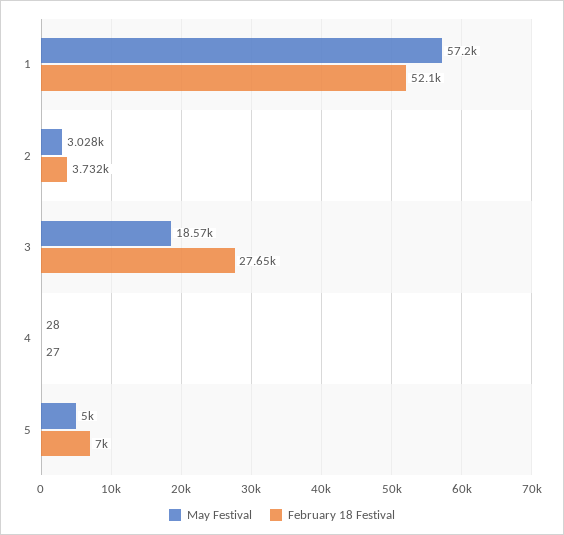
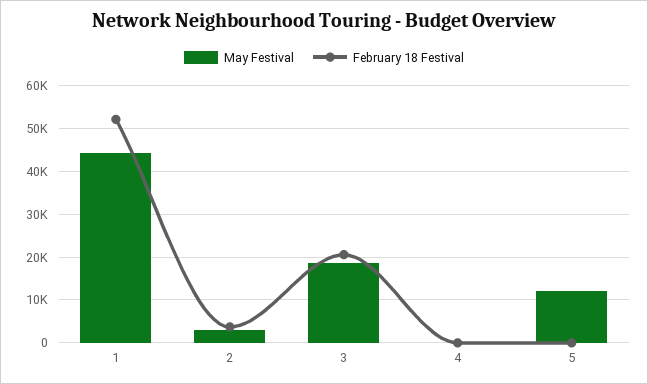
May Festival, 1: 57200 -> 44000
February 18 Festival, 3: 27650 -> 20000
May Festival, 5: 5000 -> 12000
February 18 Festival, 5: 7000 -> 0

